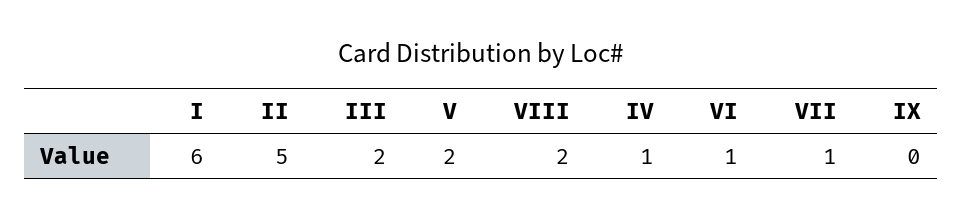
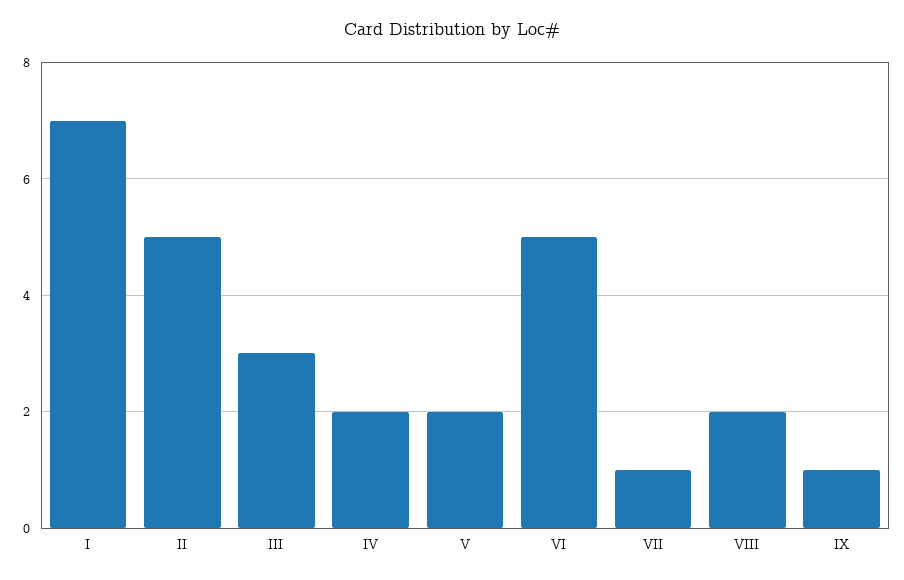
I: 6 -> 7
III: 2 -> 3
IV: 1 -> 2
VI: 1 -> 5
IX: 0 -> 1

